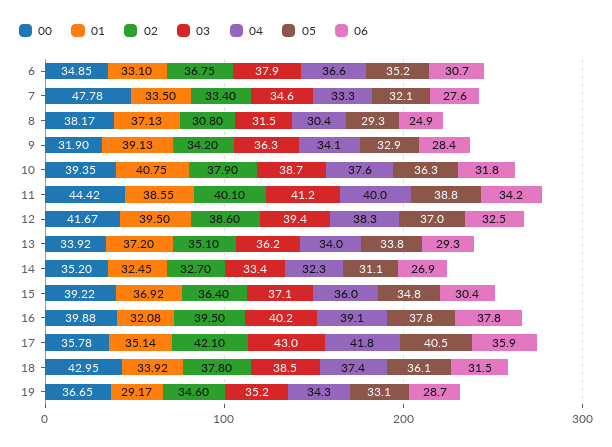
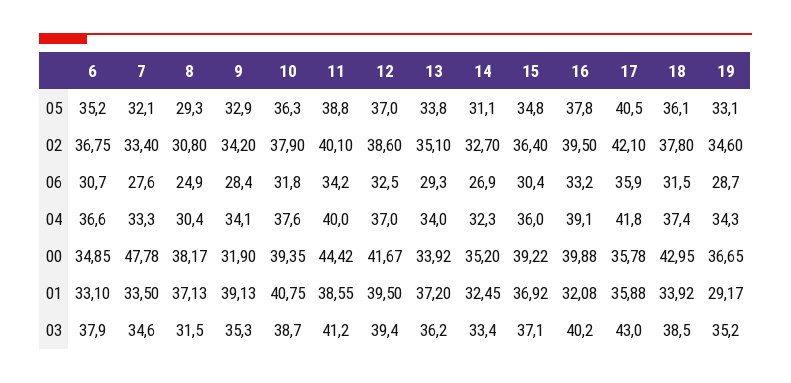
03, 9: 36.3 -> 35.3
04, 12: 38.3 -> 37
06, 16: 37.8 -> 33.2
01, 17: 35.14 -> 35.88

